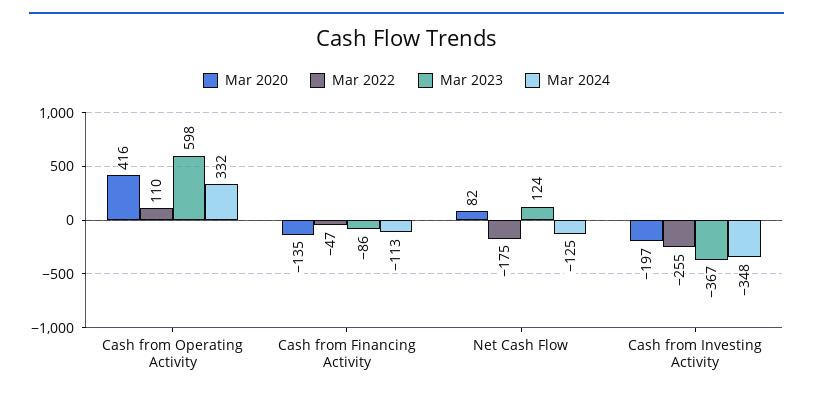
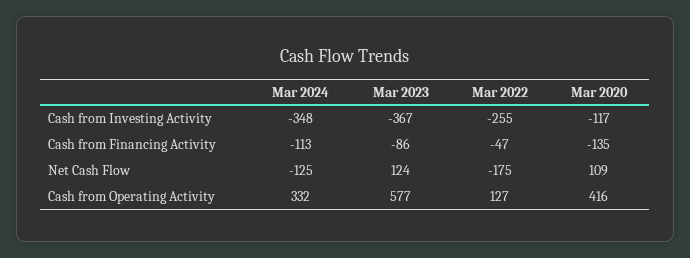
Mar 2022, Cash from Operating Activity: 110 -> 127
Mar 2023, Cash from Operating Activity: 598 -> 577
Mar 2020, Net Cash Flow: 82 -> 109
Mar 2020, Cash from Investing Activity: -197 -> -117

